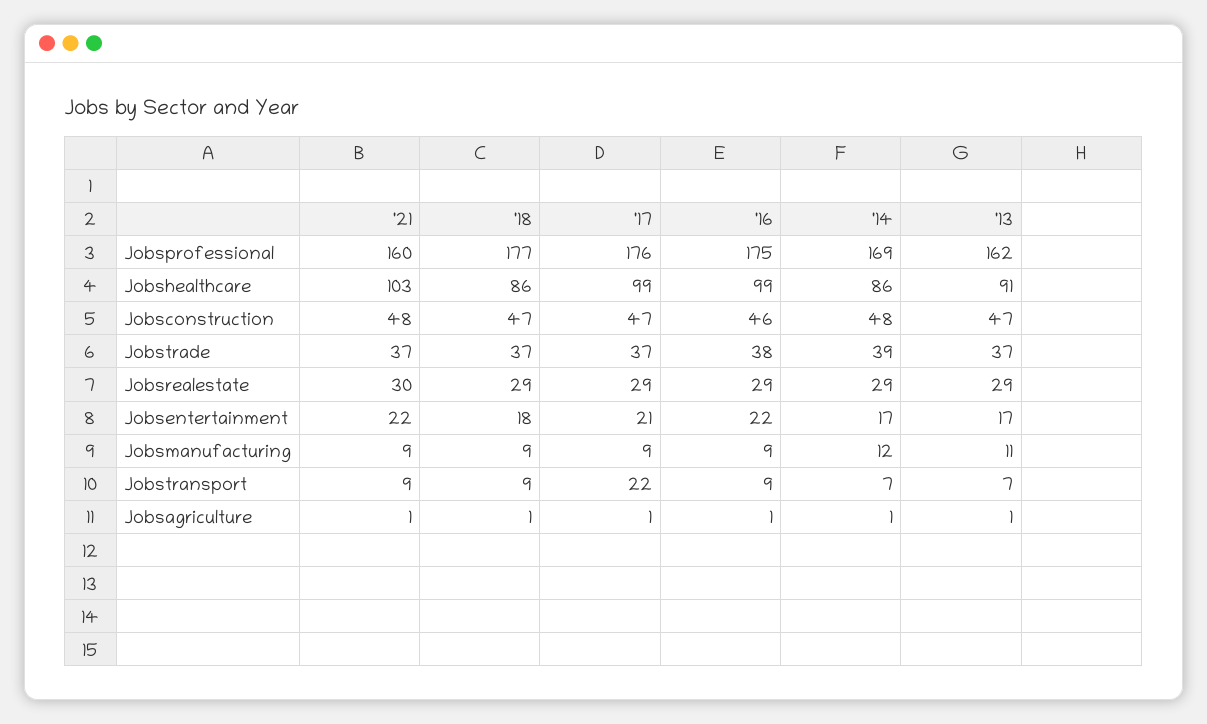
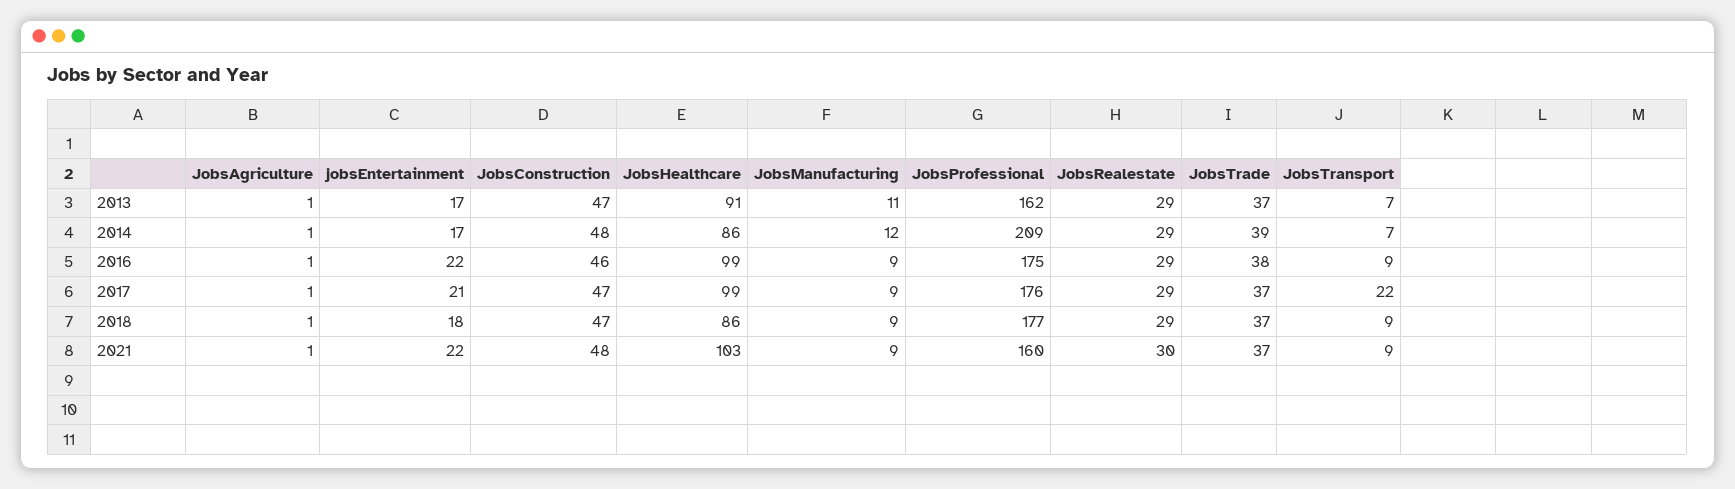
'14, Jobsprofessional: 169 -> 209

